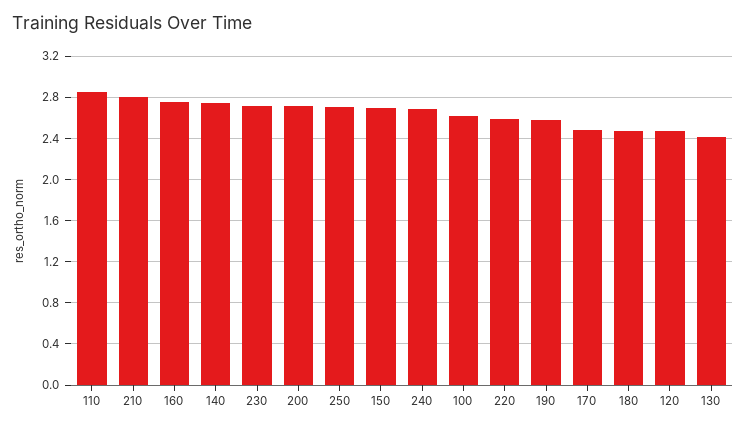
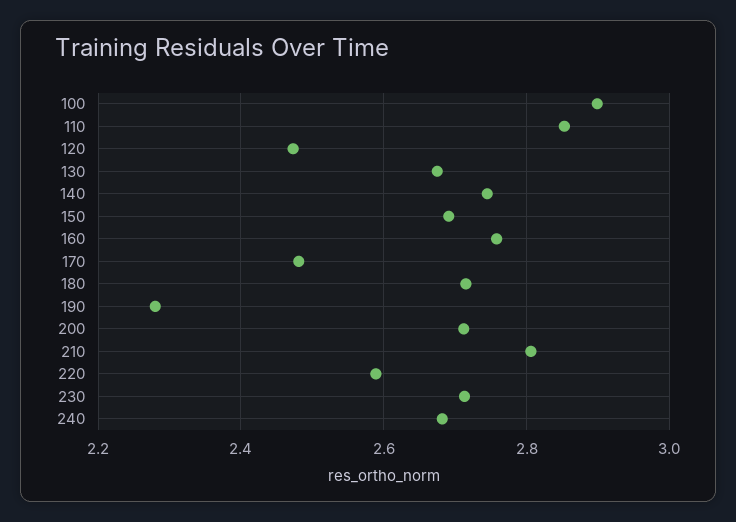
250: 2.7 -> none
100: 2.6 -> 2.9
190: 2.6 -> 2.28
180: 2.5 -> 2.72
130: 2.4 -> 2.68

